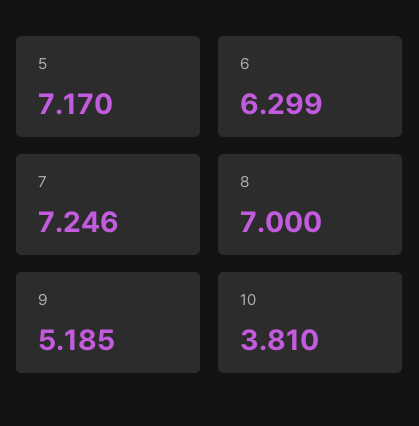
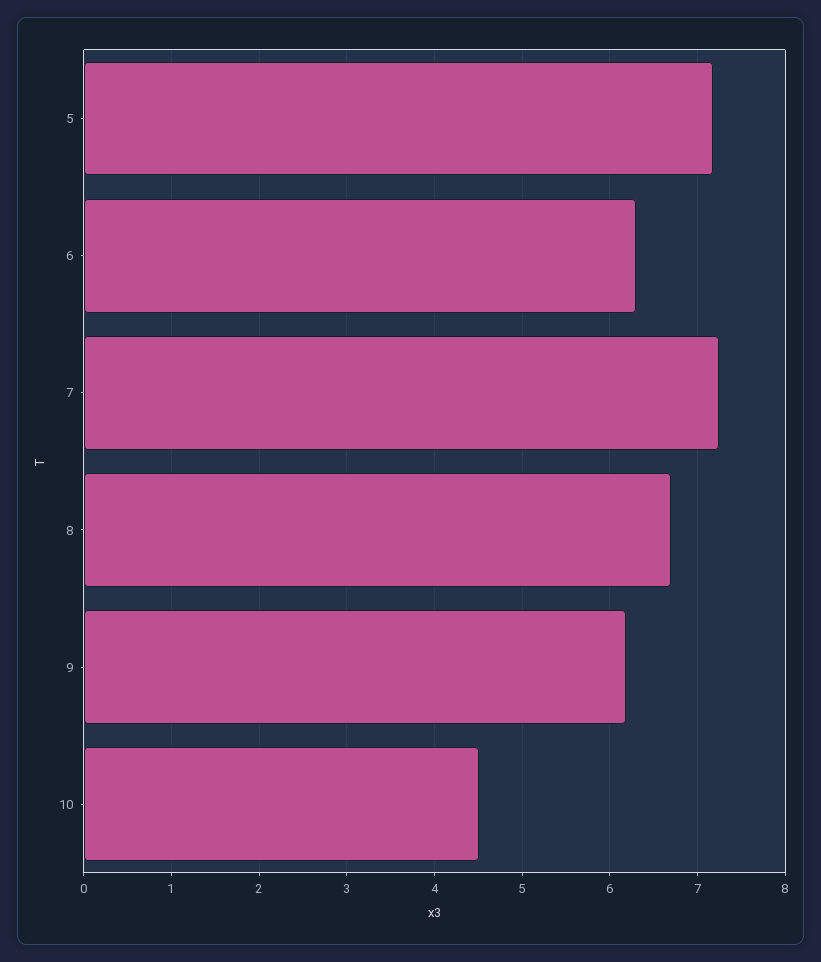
8: 7 -> 6.7
9: 5.185 -> 6.2
10: 3.81 -> 4.5

